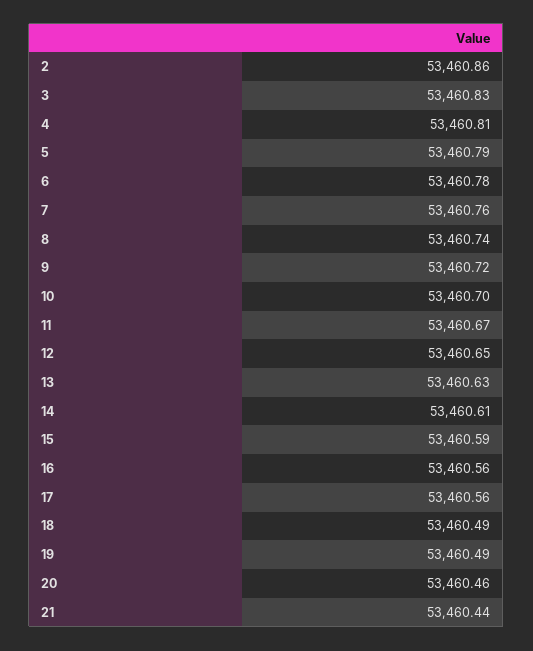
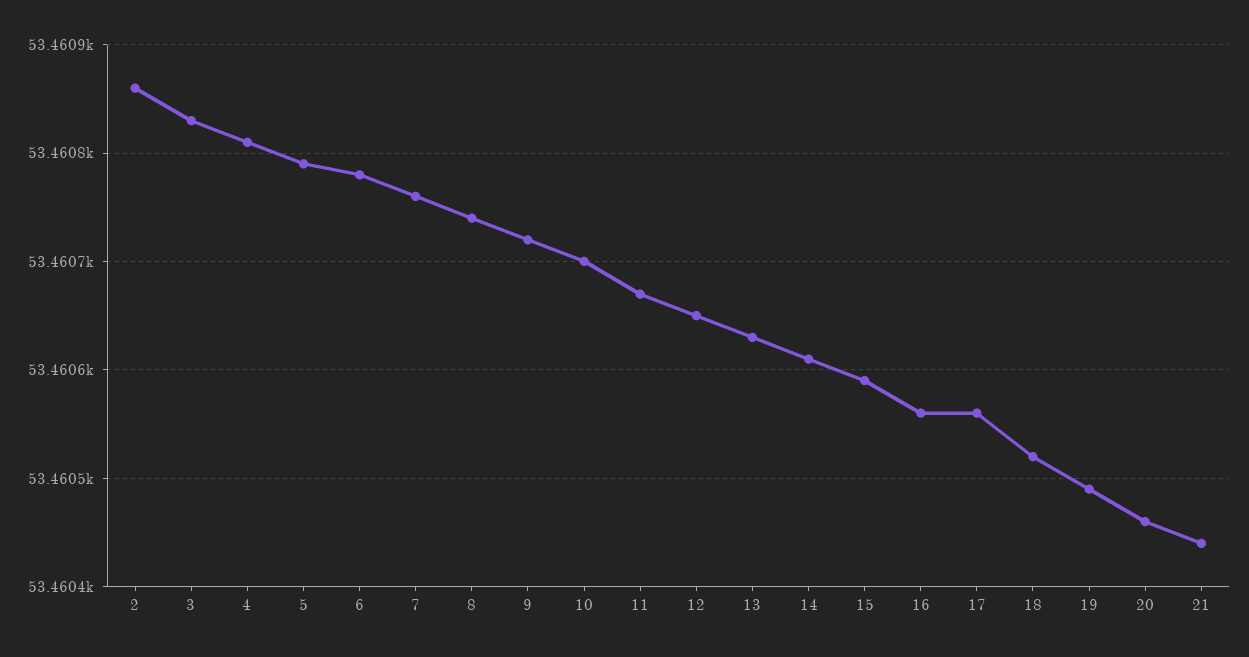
18: 53460.49 -> 53460.52

